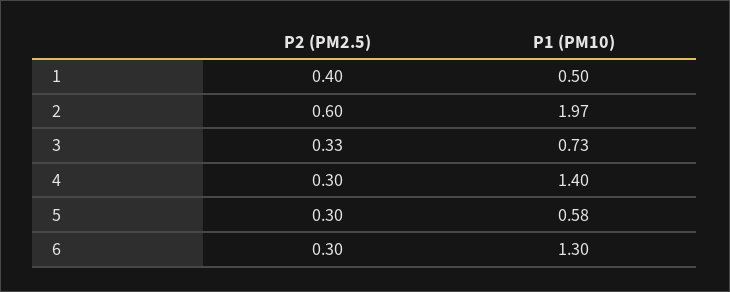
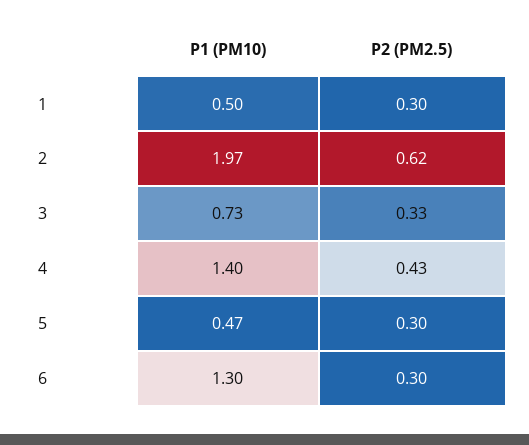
P2 (PM2.5), 1: 0.4 -> 0.3
P2 (PM2.5), 2: 0.6 -> 0.62
P2 (PM2.5), 4: 0.3 -> 0.43
P1 (PM10), 5: 0.58 -> 0.47

